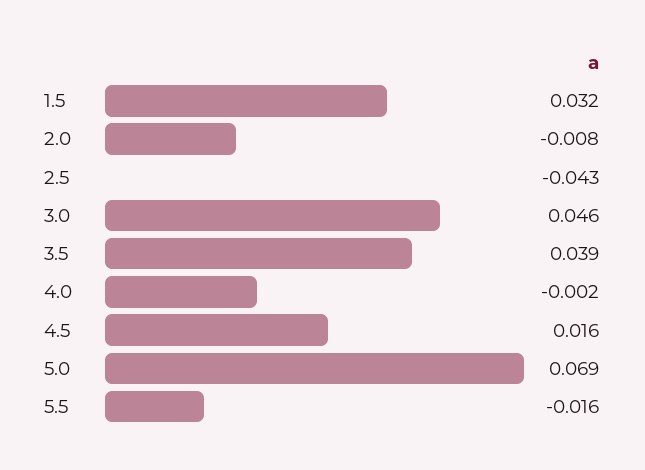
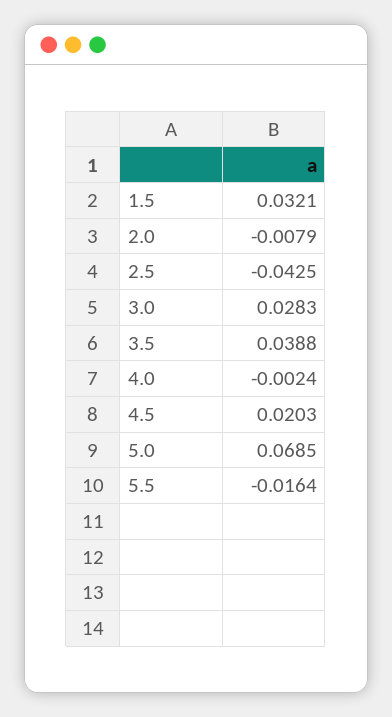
3.0: 0.046 -> 0.0283
4.5: 0.016 -> 0.0203

